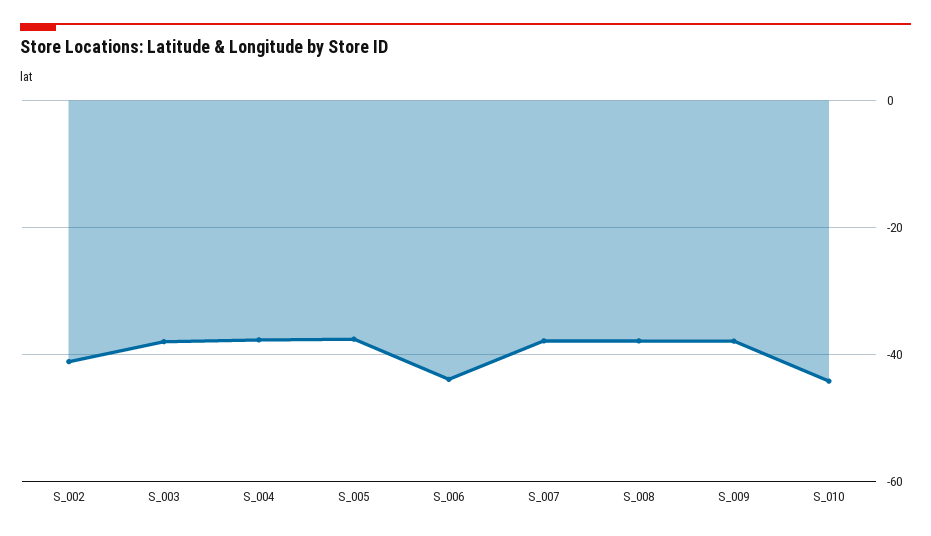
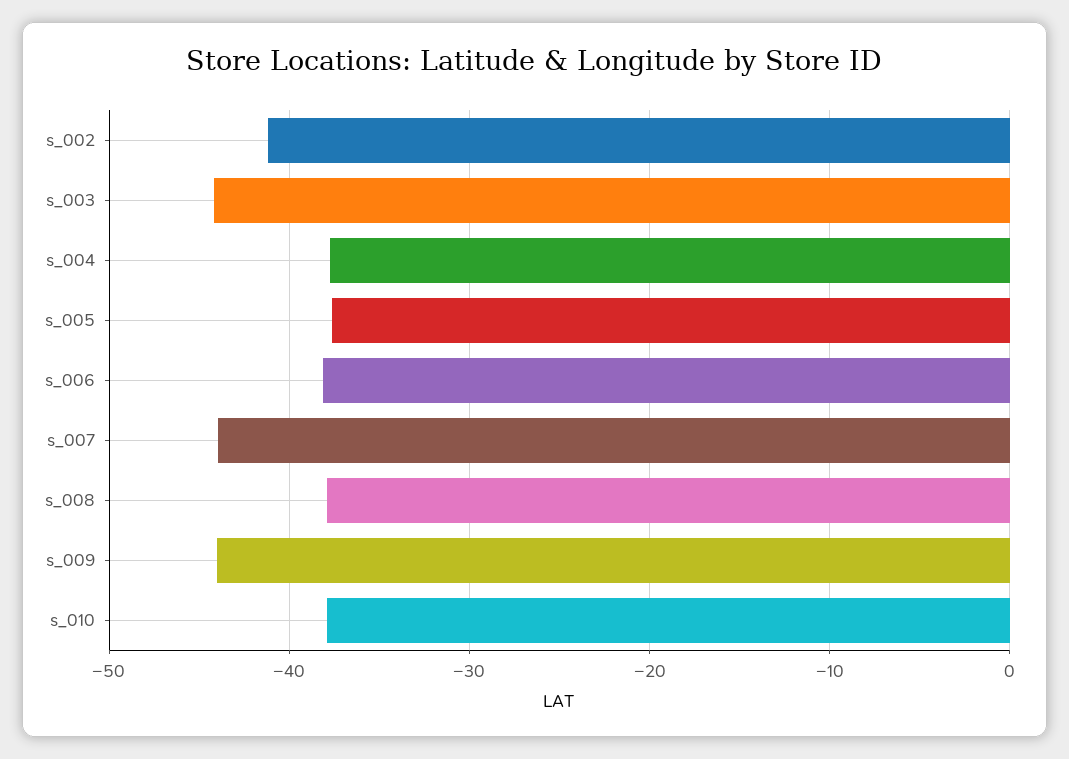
S_003: -38 -> -44
S_006: -44 -> -38
S_007: -38 -> -44
S_009: -38 -> -44
S_010: -44 -> -38

